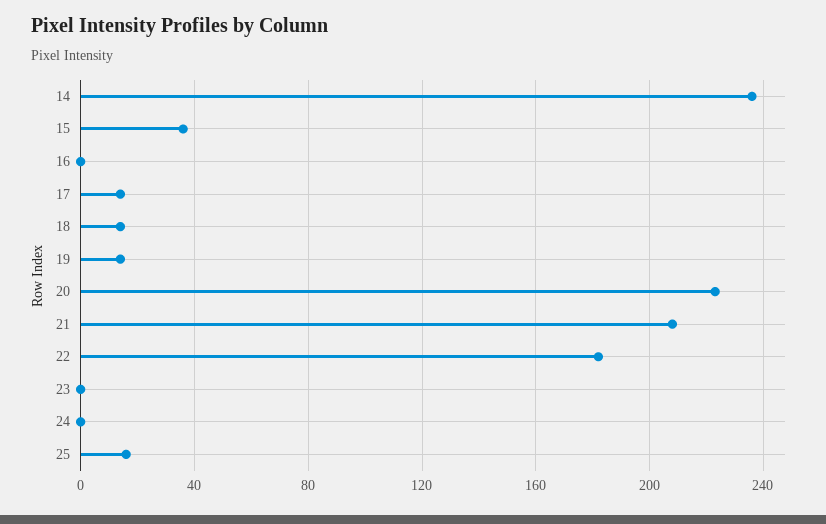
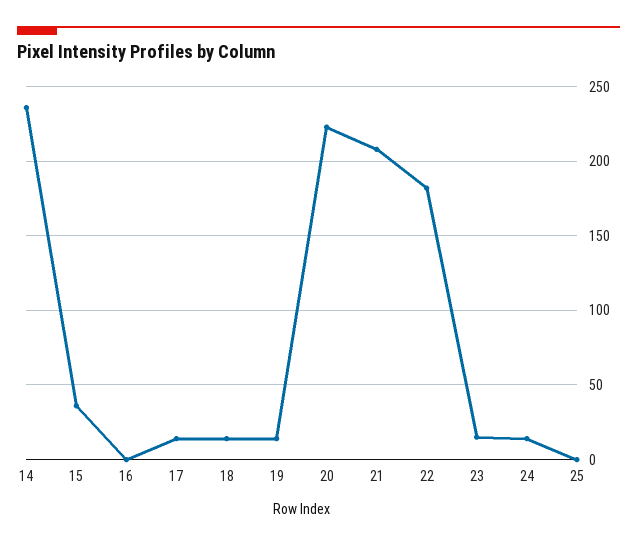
23: 0 -> 15
24: 0 -> 15
25: 15 -> 0

